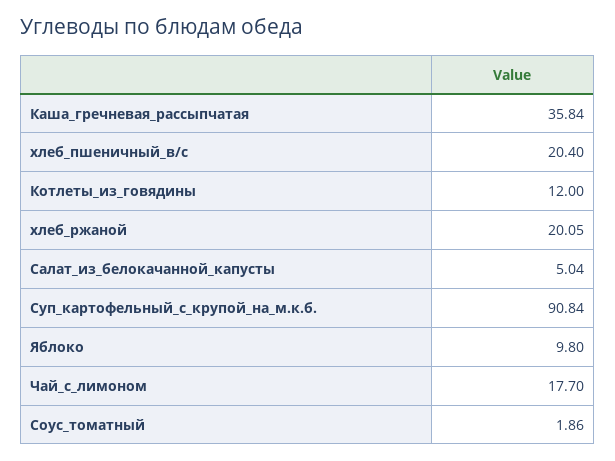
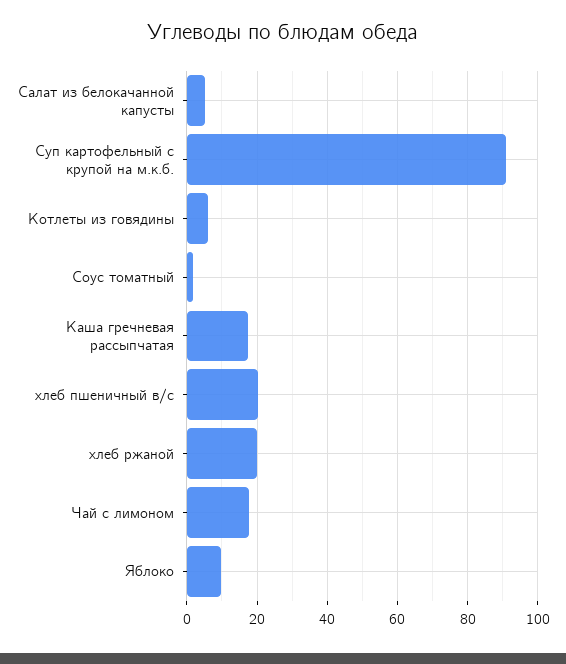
Каша_гречневая_рассыпчатая: 35.84 -> 18
Котлеты_из_говядины: 12 -> 6

